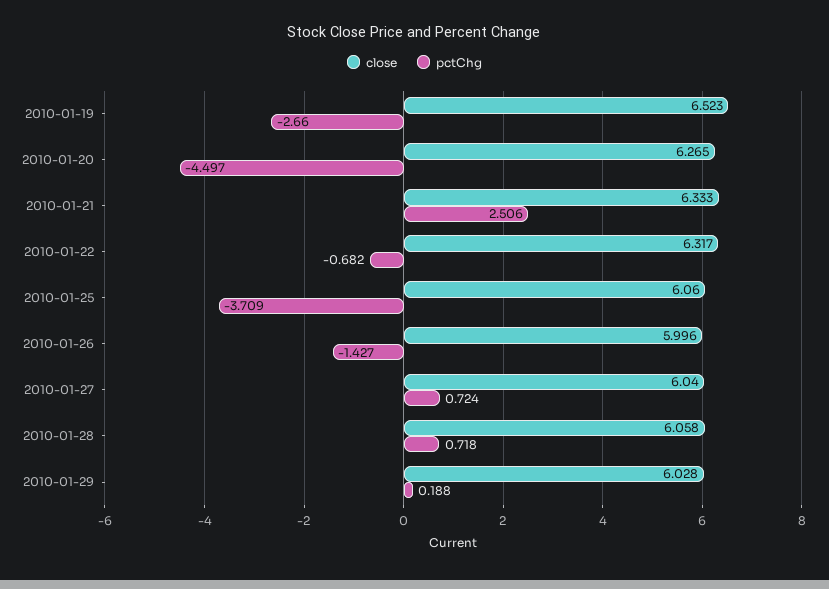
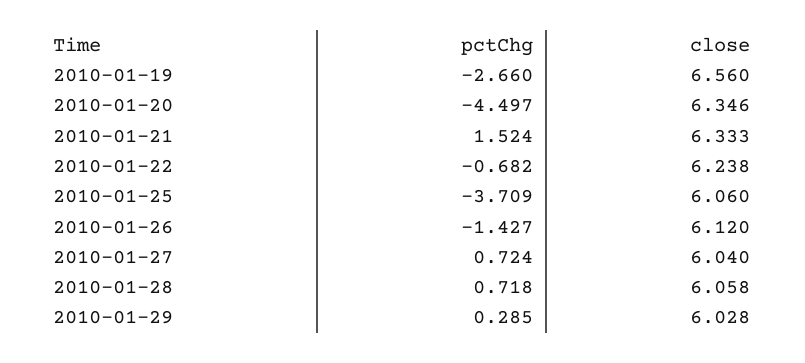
close, 2010-01-19: 6.523 -> 6.56
close, 2010-01-20: 6.265 -> 6.346
pctChg, 2010-01-21: 2.506 -> 1.524
close, 2010-01-22: 6.317 -> 6.238
close, 2010-01-26: 5.996 -> 6.12
pctChg, 2010-01-29: 0.188 -> 0.285

